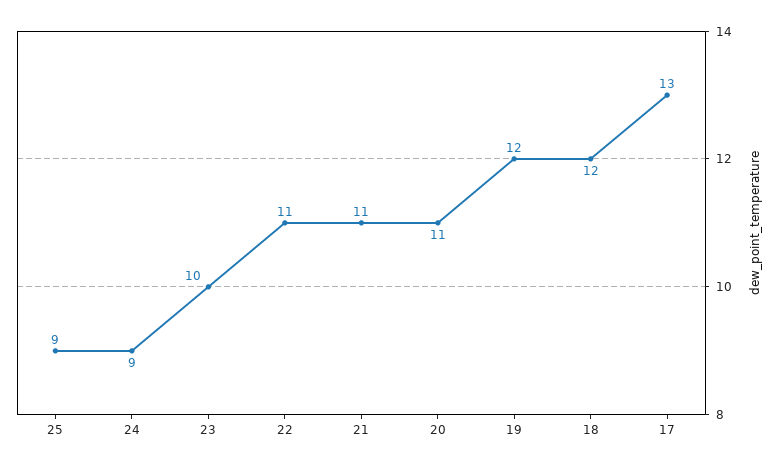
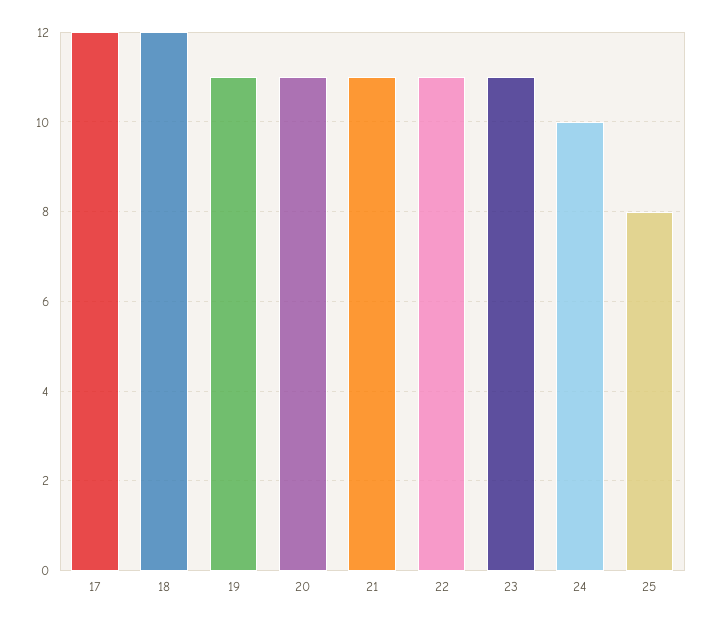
25: 9 -> 8
24: 9 -> 10
23: 10 -> 11
19: 12 -> 11
17: 13 -> 12

